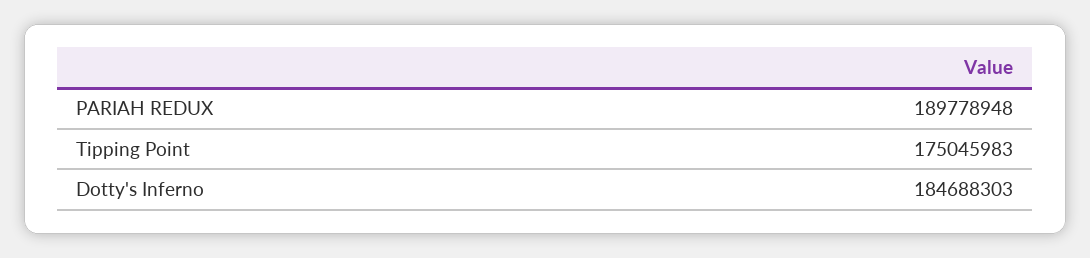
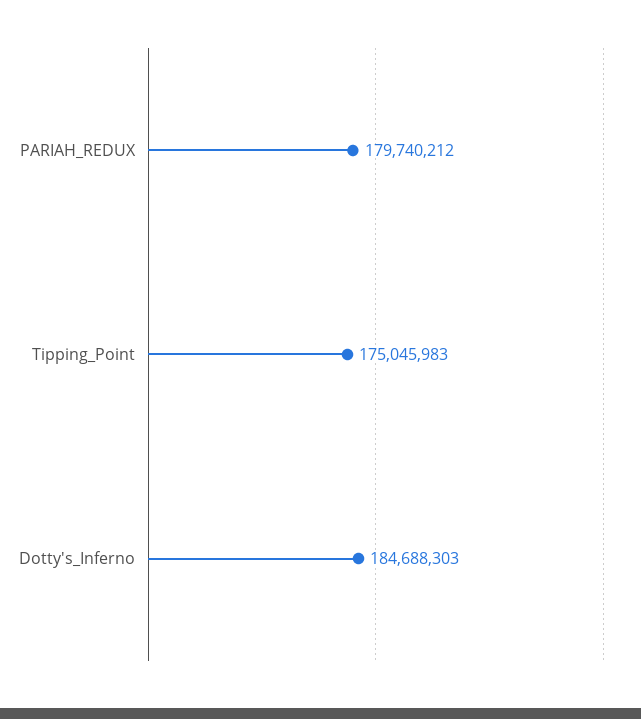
PARIAH REDUX: 189778948 -> 179740212

